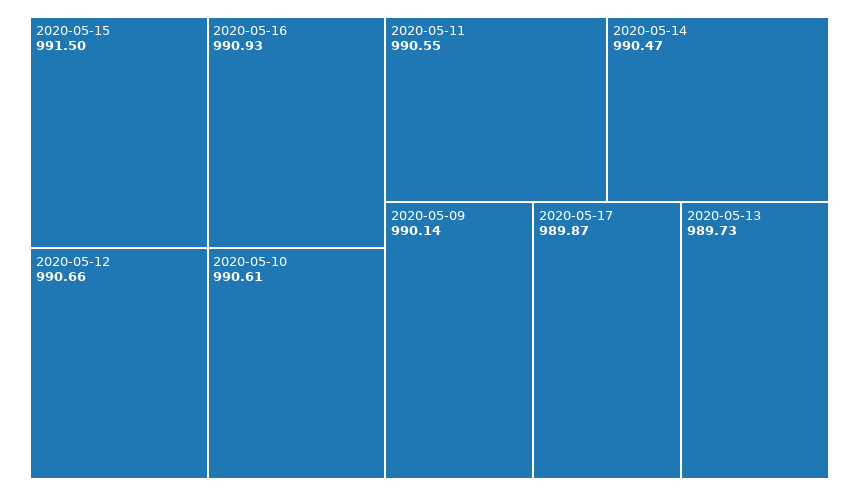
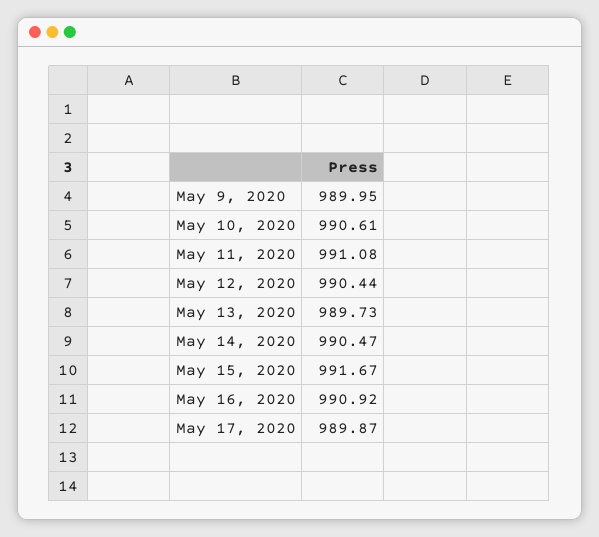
2020-05-15: 991.5 -> 991.67
2020-05-16: 990.93 -> 990.92
2020-05-12: 990.66 -> 990.44
2020-05-11: 990.55 -> 991.08
2020-05-09: 990.14 -> 989.95

